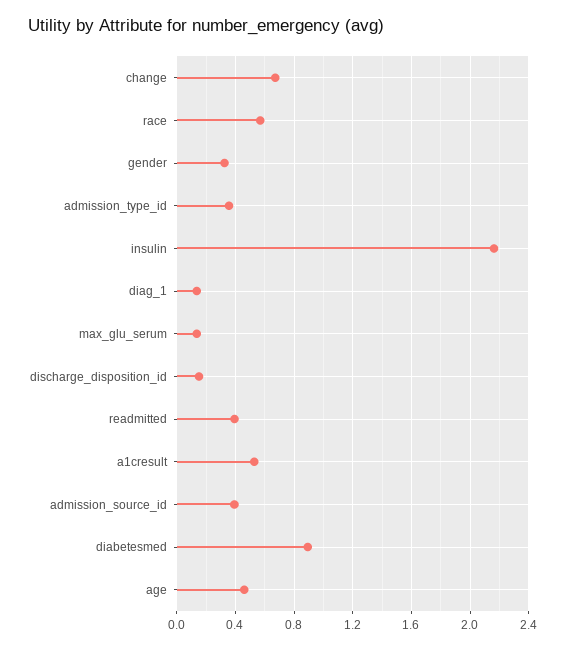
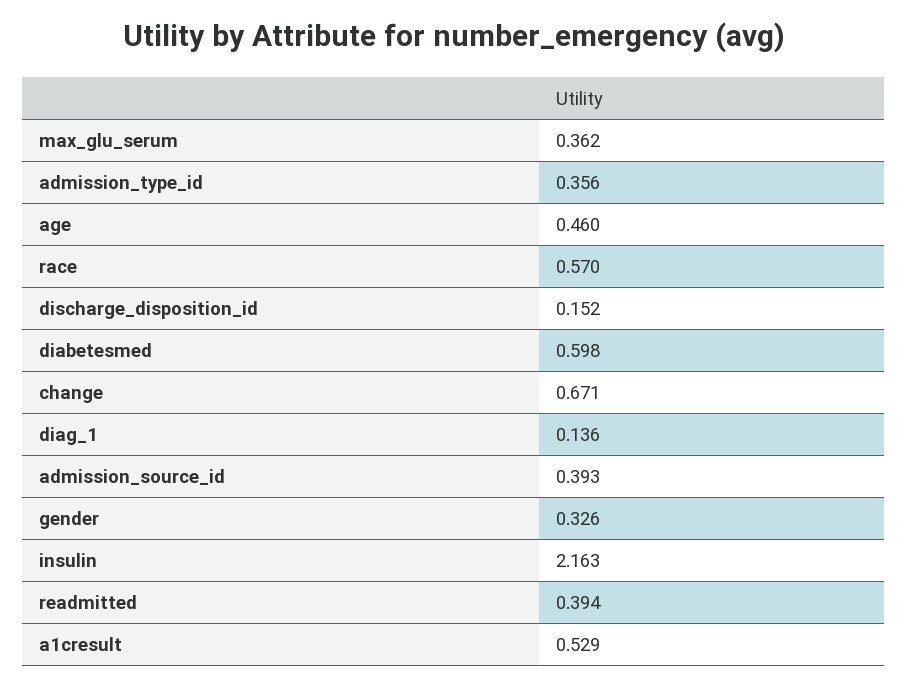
max_glu_serum: 0.15 -> 0.362
diabetesmed: 0.9 -> 0.598

